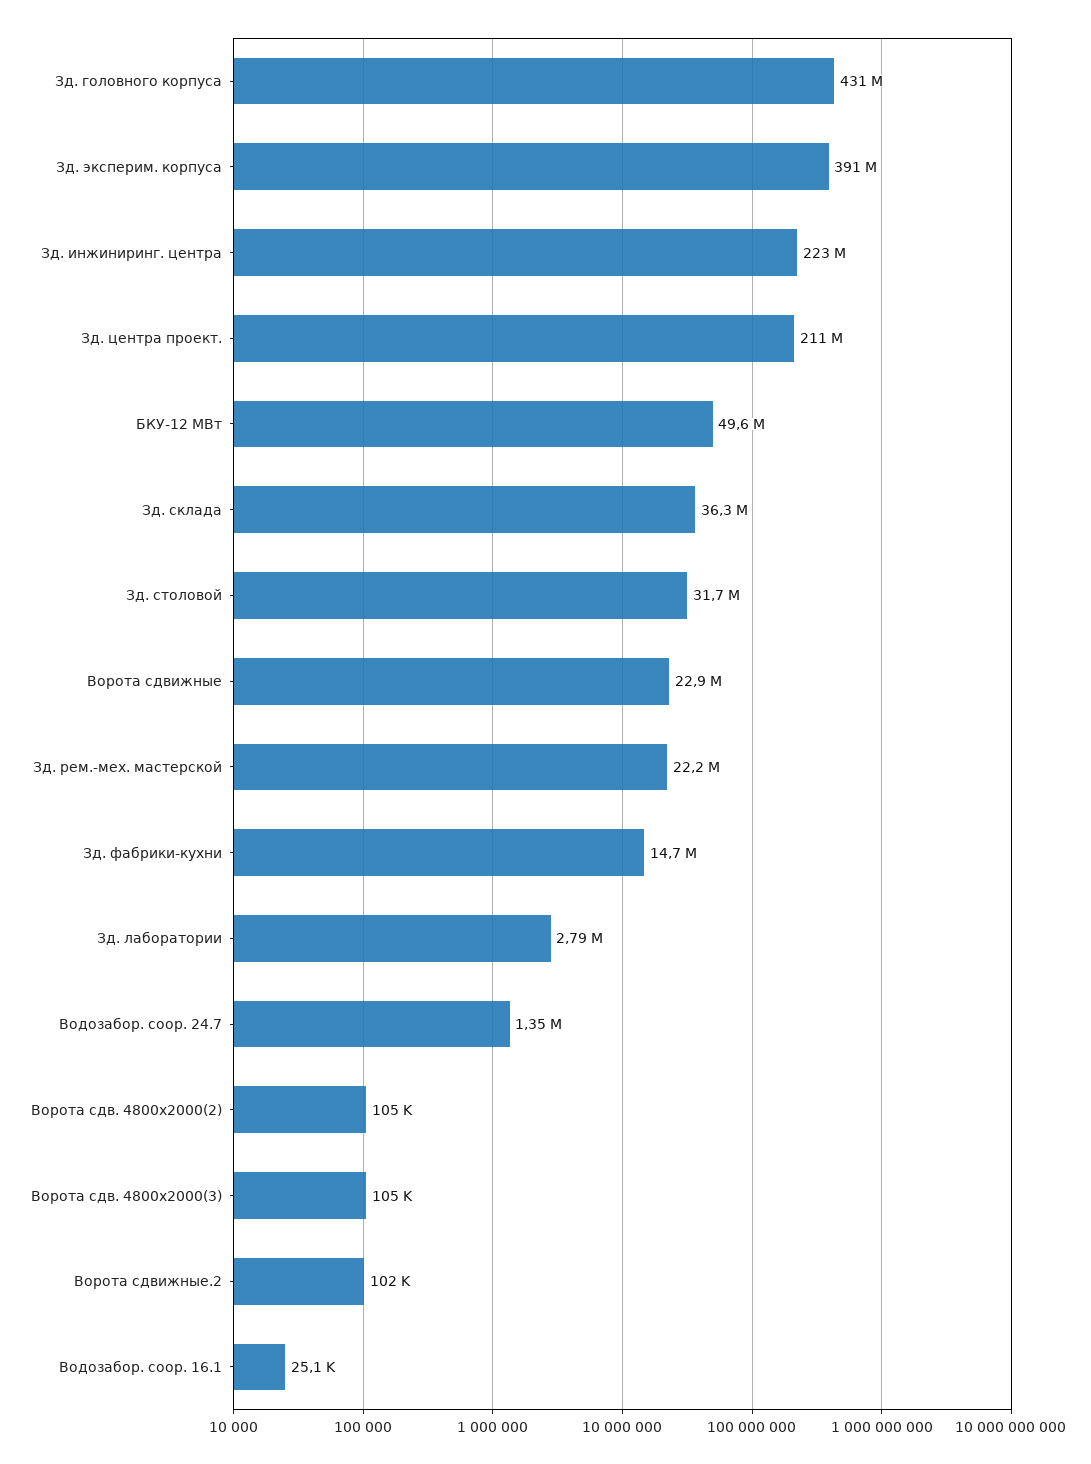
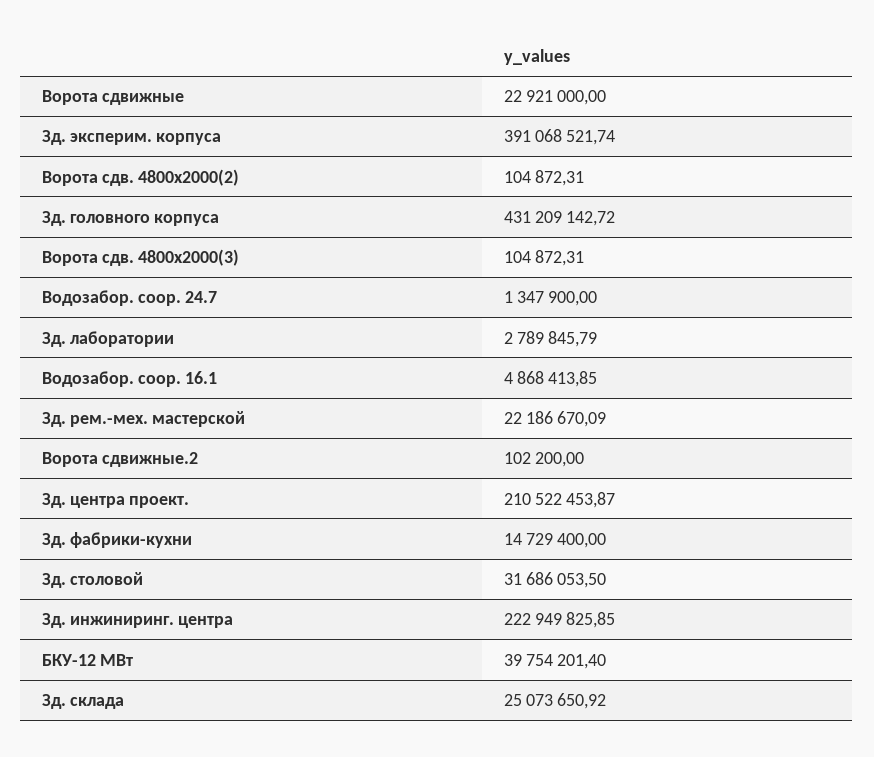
БКУ-12 МВт: 49600000 -> 39754201.4
Зд. склада: 36300000 -> 25073650.92
Водозабор. соор. 16.1: 25100 -> 4868413.85

